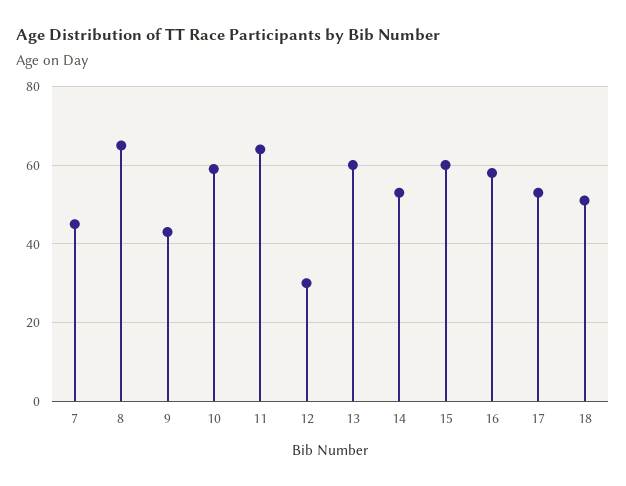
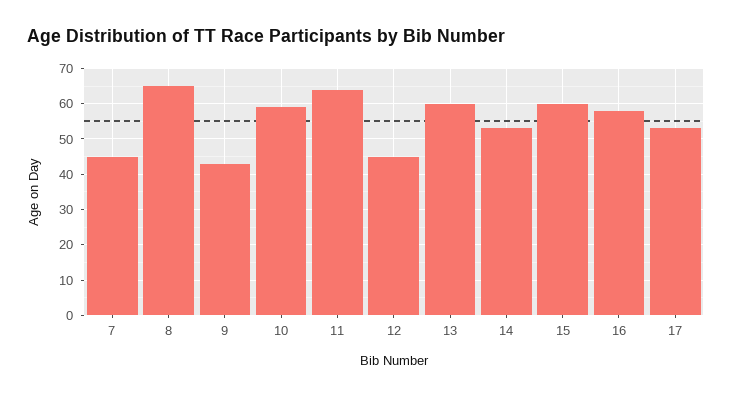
12: 30 -> 45
18: 50 -> none

